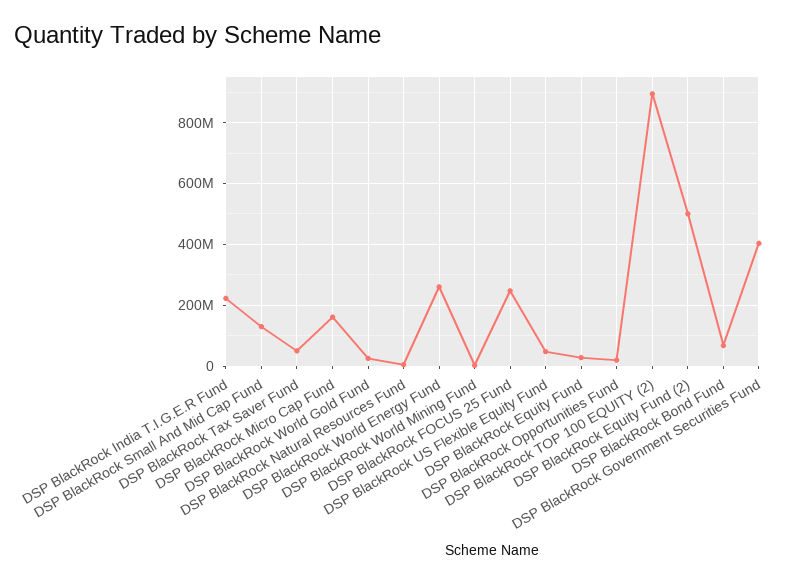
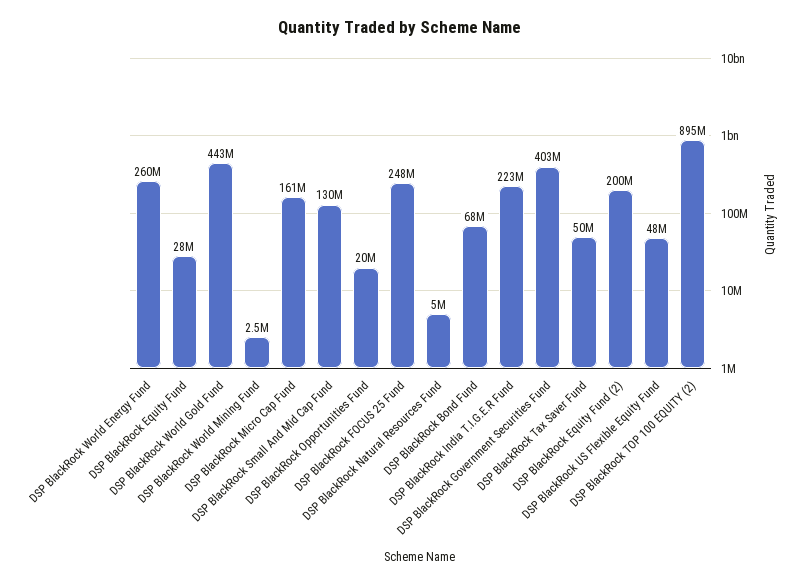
DSP BlackRock World Gold Fund: 20000000 -> 443000000
DSP BlackRock Equity Fund (2): 500000000 -> 200000000

